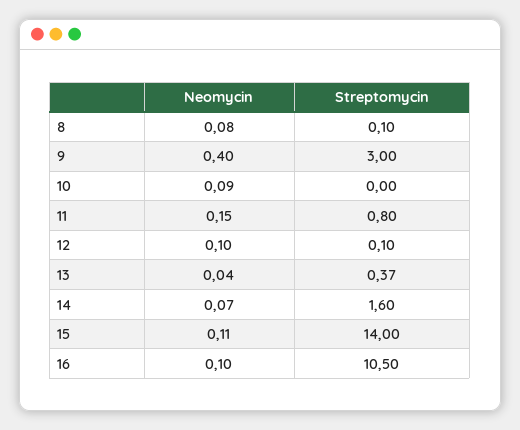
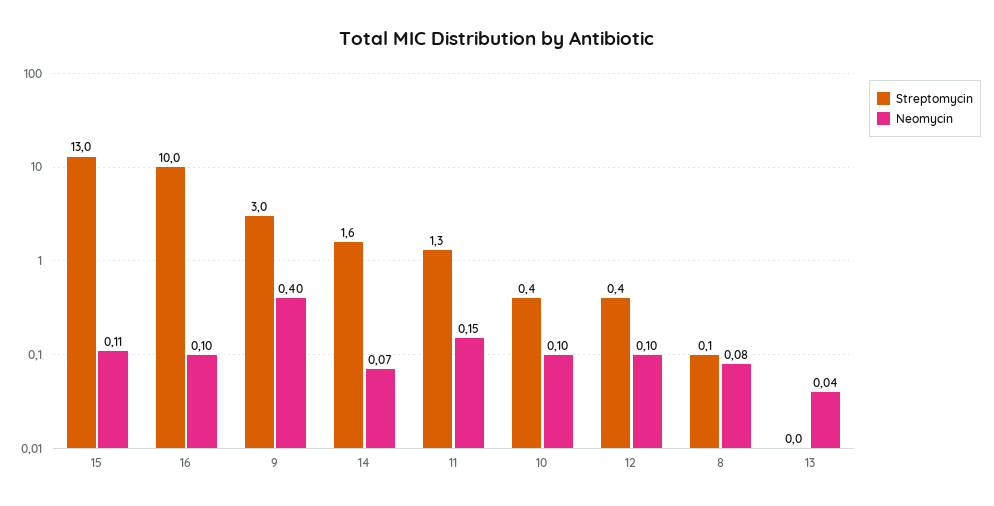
Neomycin, 10: 0.09 -> 0.1
Streptomycin, 10: 0 -> 0.4
Streptomycin, 11: 0.8 -> 1.3
Streptomycin, 12: 0.1 -> 0.4
Streptomycin, 13: 0.37 -> 0
Streptomycin, 15: 14 -> 13
Streptomycin, 16: 10.5 -> 10

